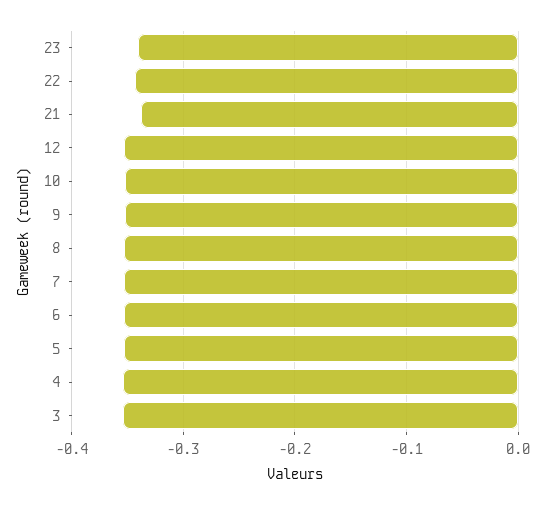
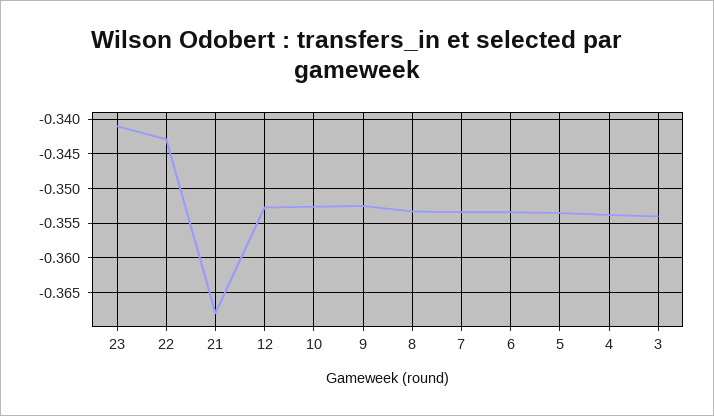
21: -0.34 -> -0.368

